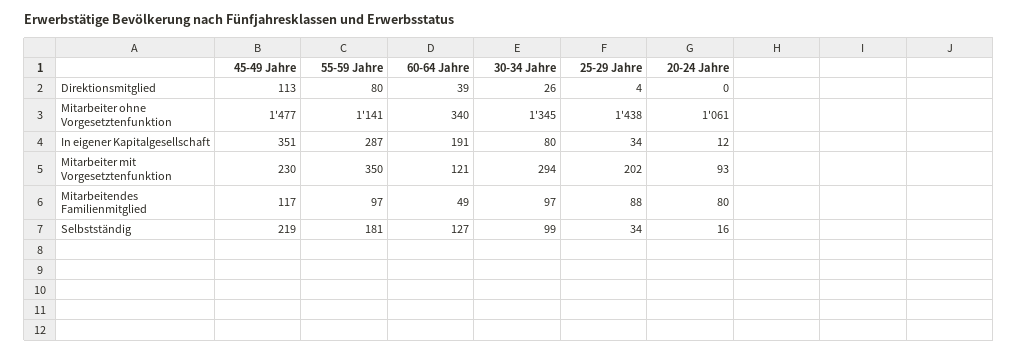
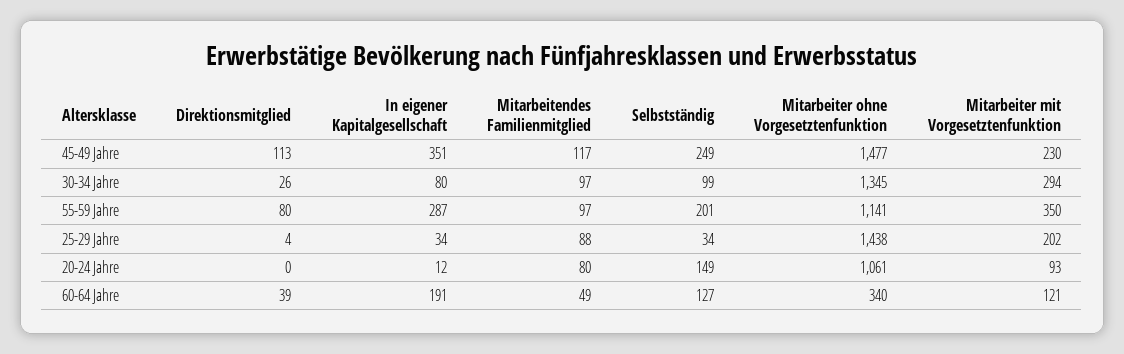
45-49 Jahre, Selbstständig: 219 -> 249
55-59 Jahre, Selbstständig: 181 -> 201
20-24 Jahre, Selbstständig: 16 -> 149

